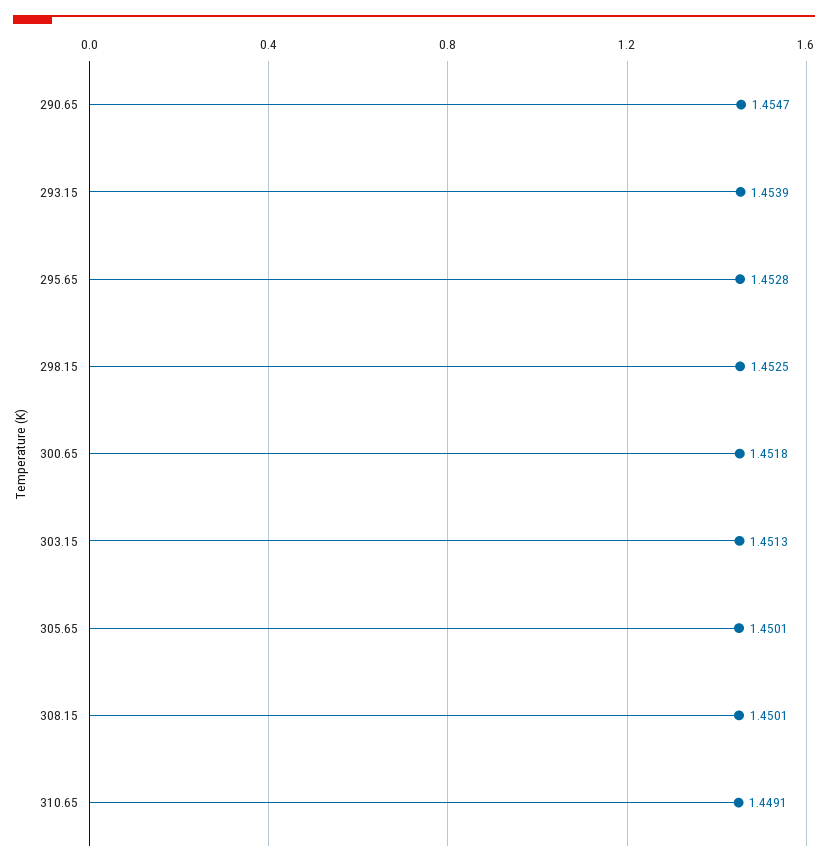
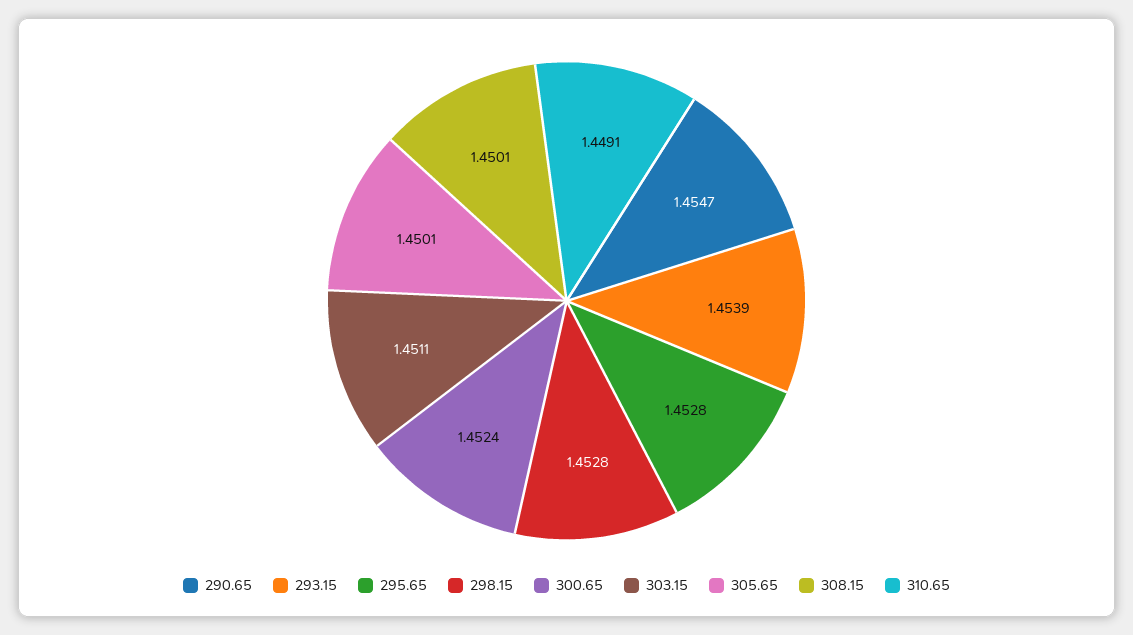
298.15: 1.4525 -> 1.4528
300.65: 1.4518 -> 1.4524
303.15: 1.4513 -> 1.4511

